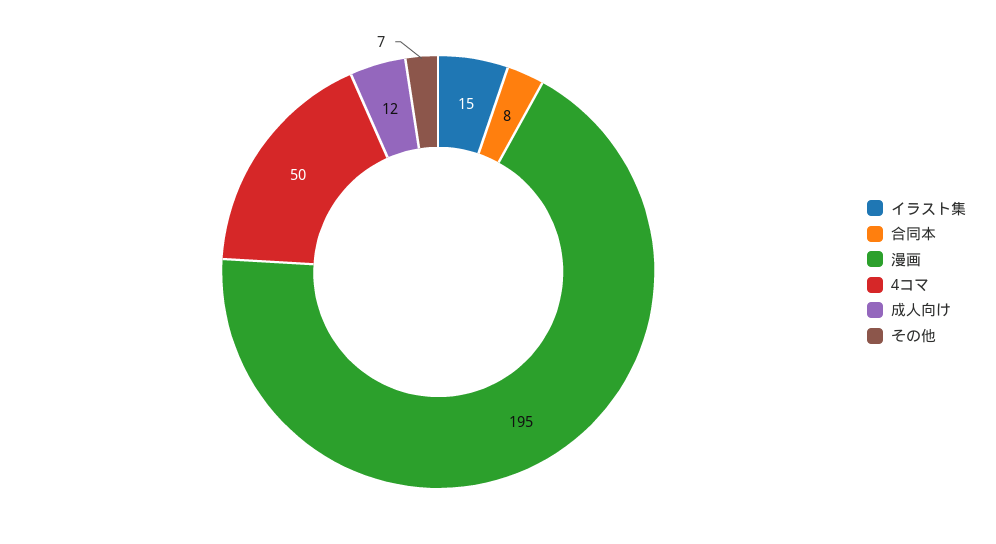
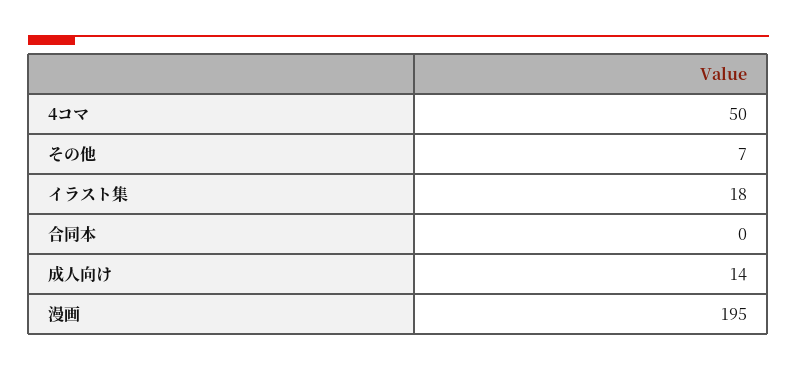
イラスト集: 15 -> 18
合同本: 8 -> 0
成人向け: 12 -> 14

